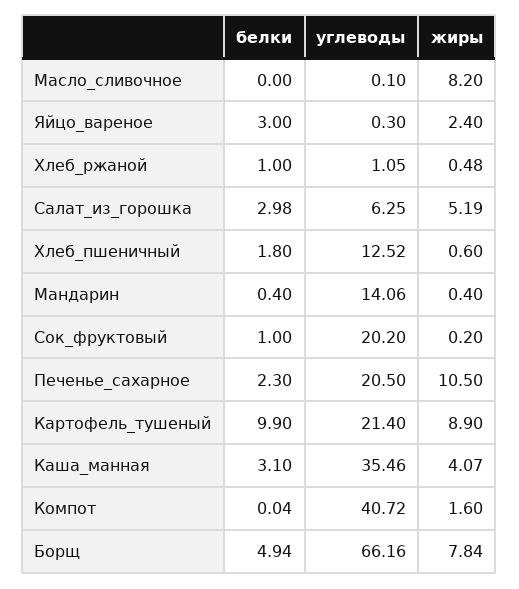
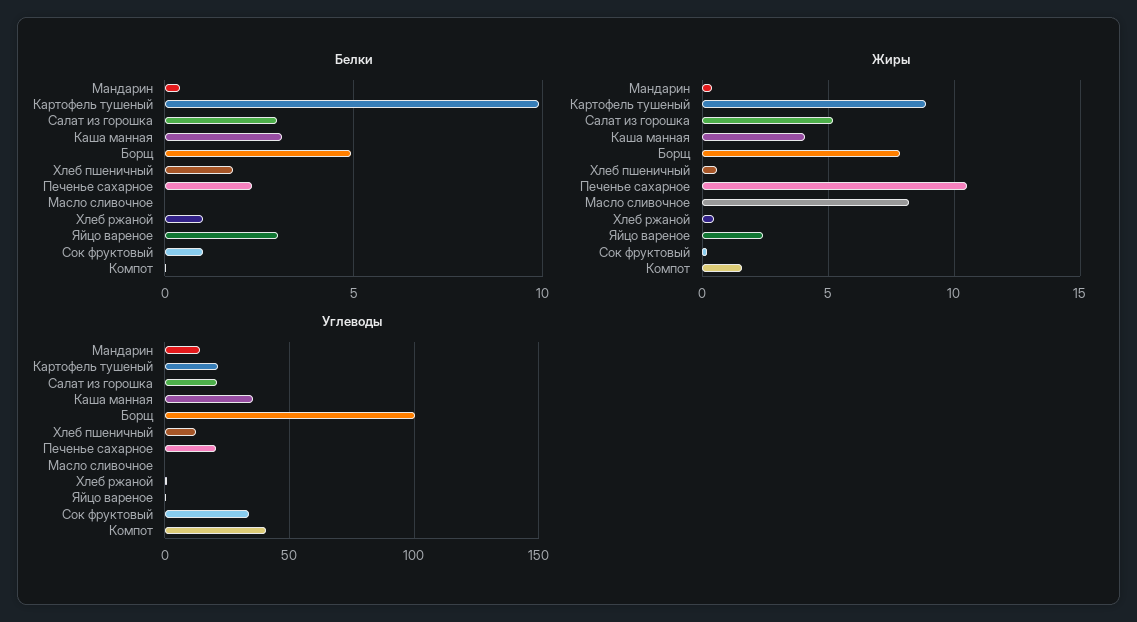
углеводы, Салат_из_горошка: 6.25 -> 20
углеводы, Сок_фруктовый: 20.2 -> 35
углеводы, Борщ: 66.16 -> 100

